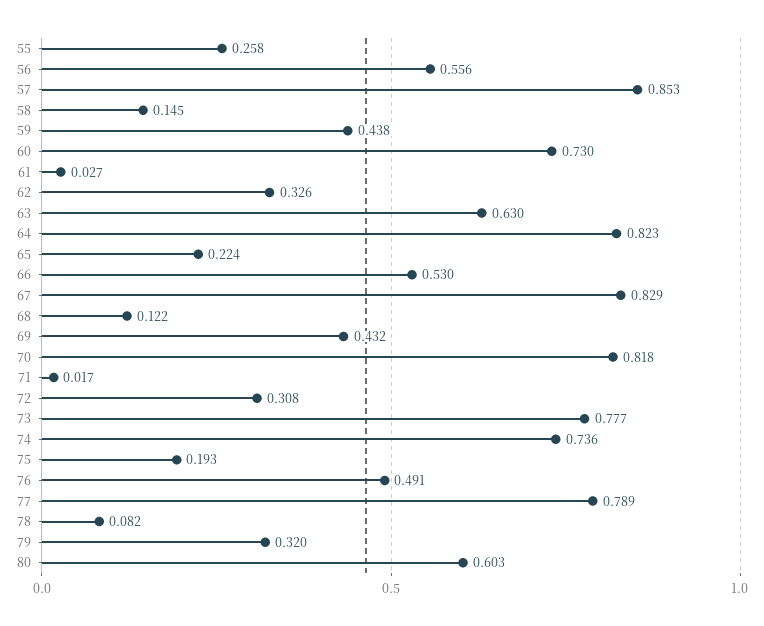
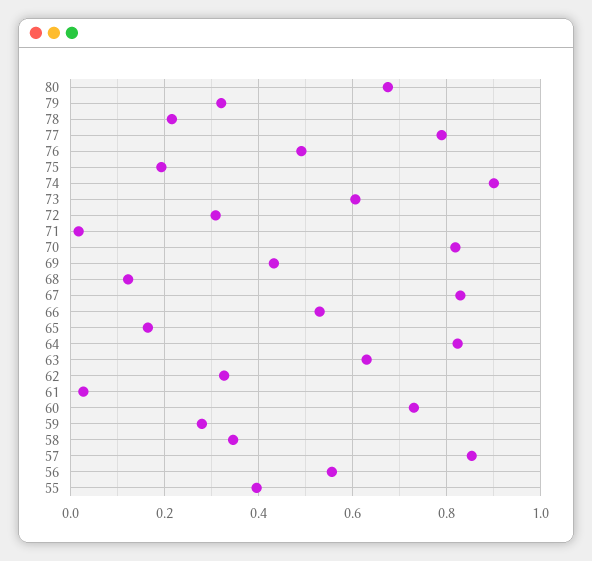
55: 0.258 -> 0.4
58: 0.145 -> 0.34
59: 0.438 -> 0.28
65: 0.224 -> 0.16
73: 0.777 -> 0.6
74: 0.736 -> 0.9
78: 0.082 -> 0.22
80: 0.603 -> 0.68

